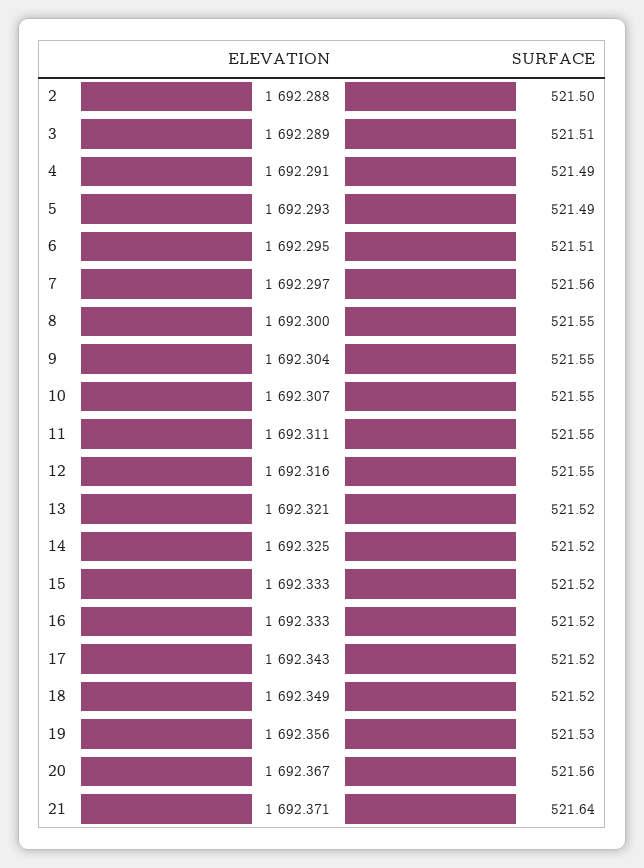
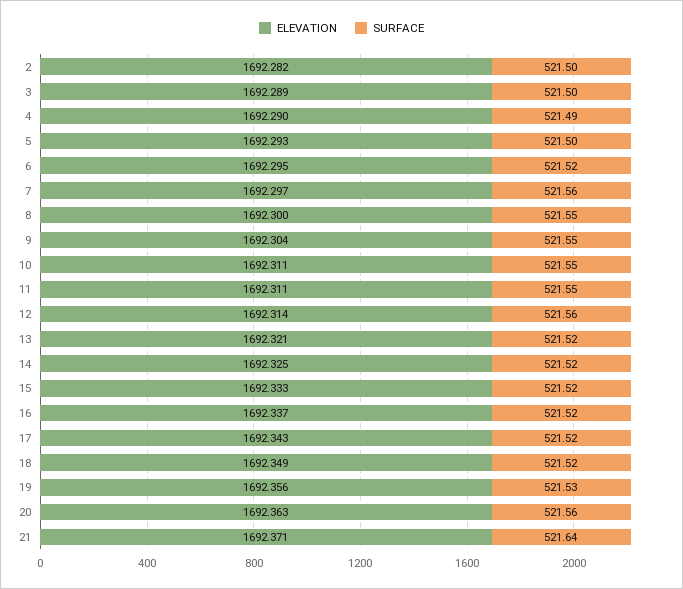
ELEVATION, 2: 1692.288 -> 1692.282
SURFACE, 3: 521.51 -> 521.5
ELEVATION, 4: 1692.291 -> 1692.29
SURFACE, 5: 521.49 -> 521.5
SURFACE, 6: 521.51 -> 521.52
ELEVATION, 10: 1692.307 -> 1692.311
ELEVATION, 12: 1692.316 -> 1692.314
SURFACE, 12: 521.55 -> 521.56
ELEVATION, 16: 1692.333 -> 1692.337
ELEVATION, 20: 1692.367 -> 1692.363

